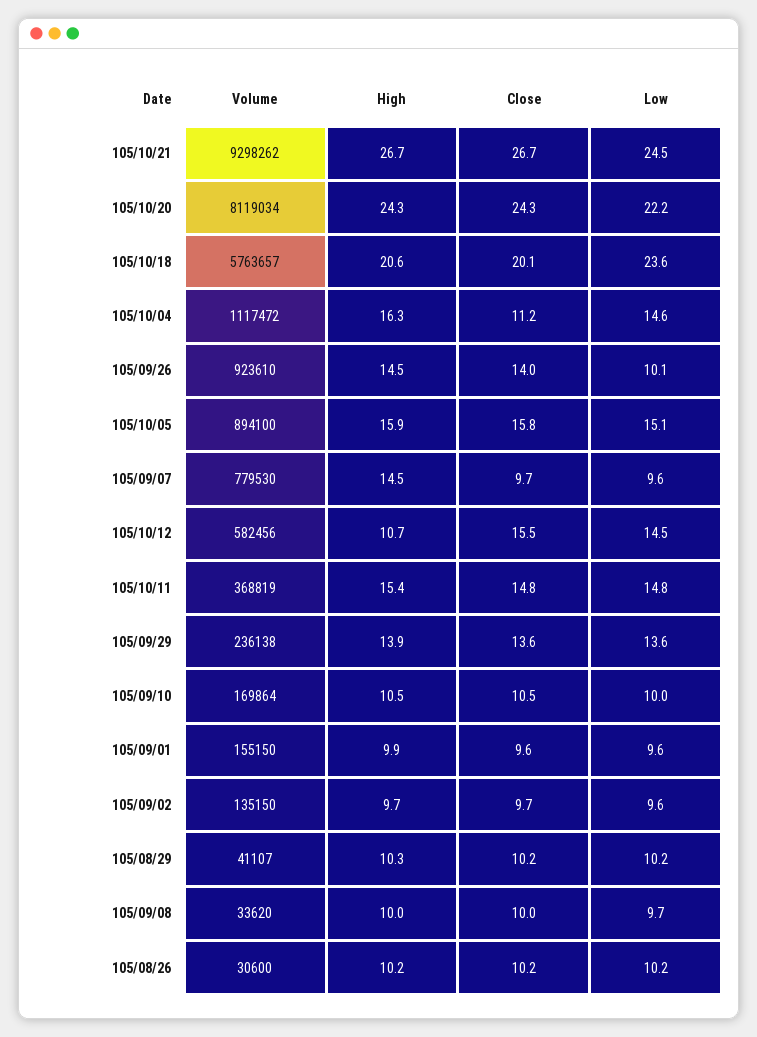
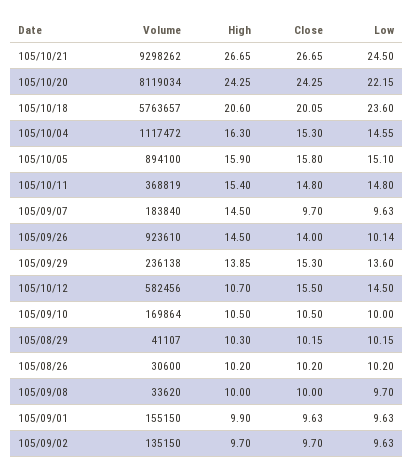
Close, 105/10/04: 11.2 -> 15.3
Volume, 105/09/07: 779530 -> 183840
Close, 105/09/29: 13.6 -> 15.3

